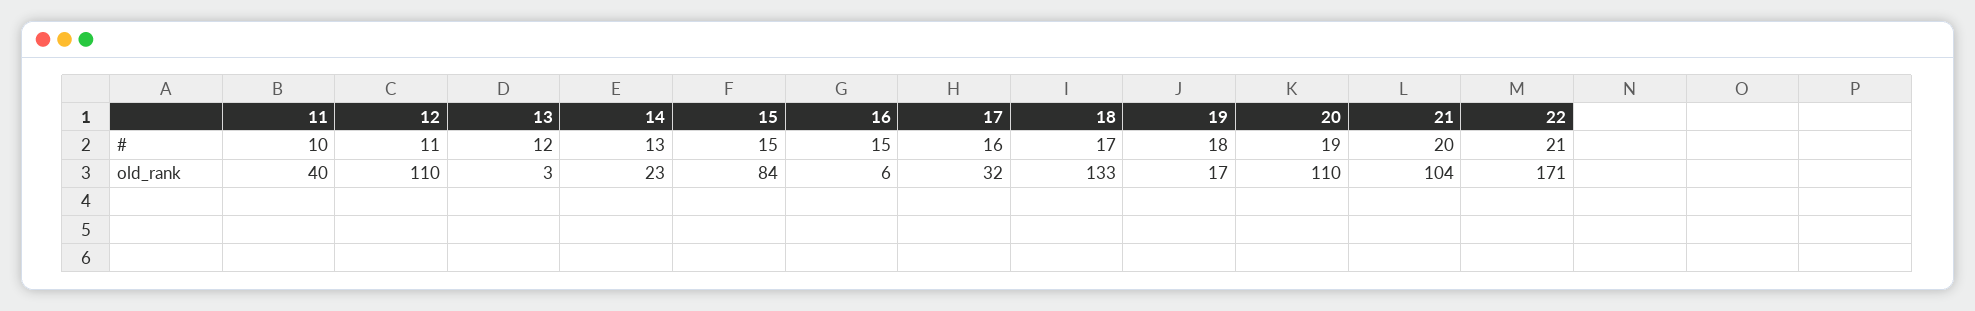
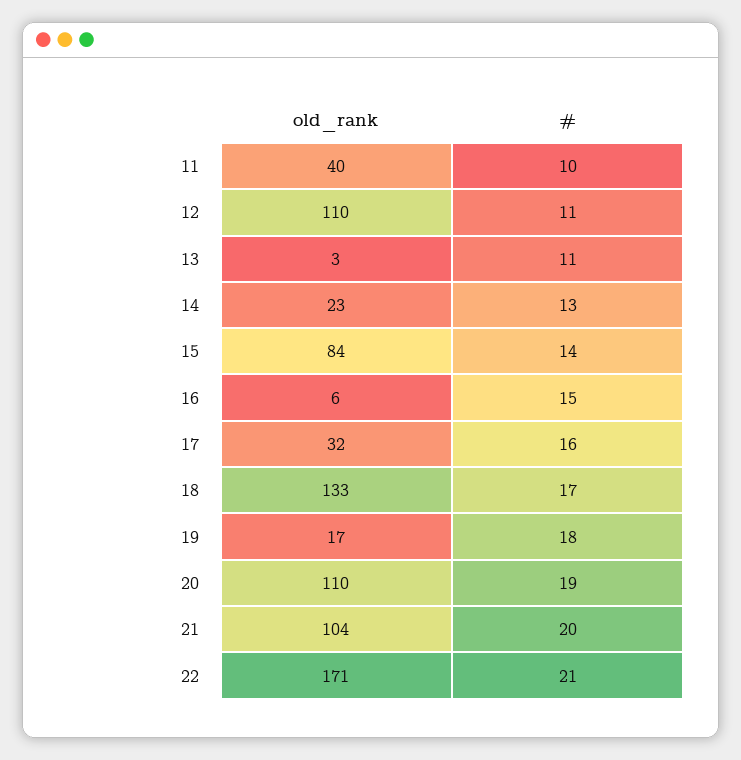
13, #: 12 -> 11
15, #: 15 -> 14

